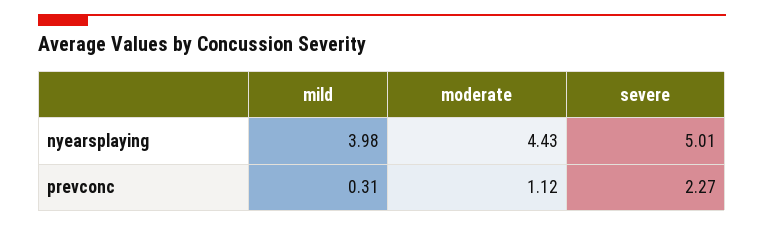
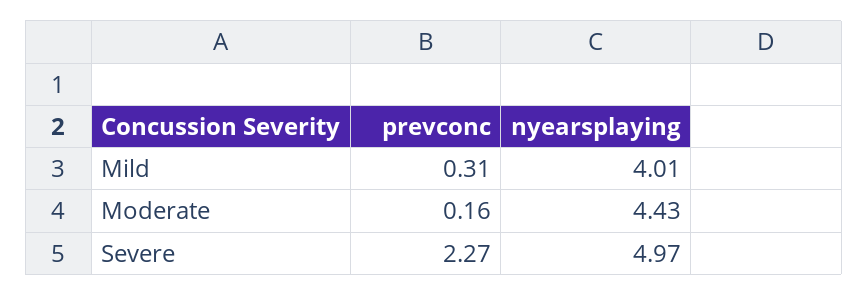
mild, nyearsplaying: 3.98 -> 4.01
severe, nyearsplaying: 5.01 -> 4.97
moderate, prevconc: 1.12 -> 0.16

